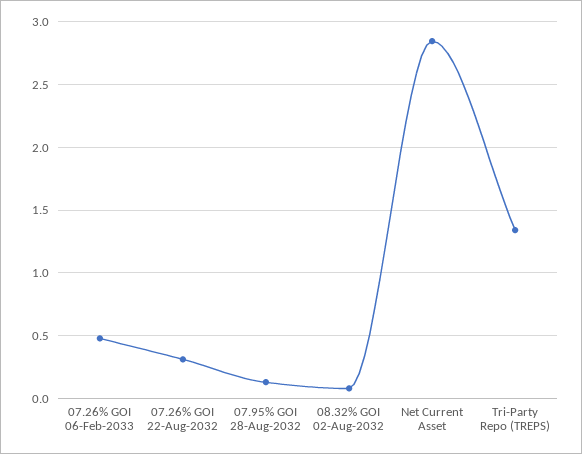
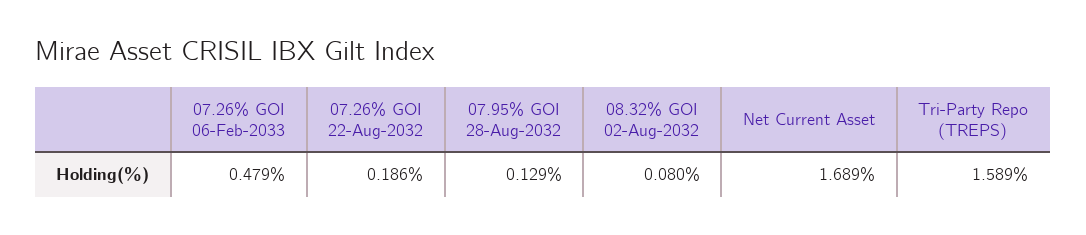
07.26% GOI 22-Aug-2032: 0.3 -> 0.186
Net Current Asset: 2.85 -> 1.689
Tri-Party Repo (TREPS): 1.35 -> 1.589

